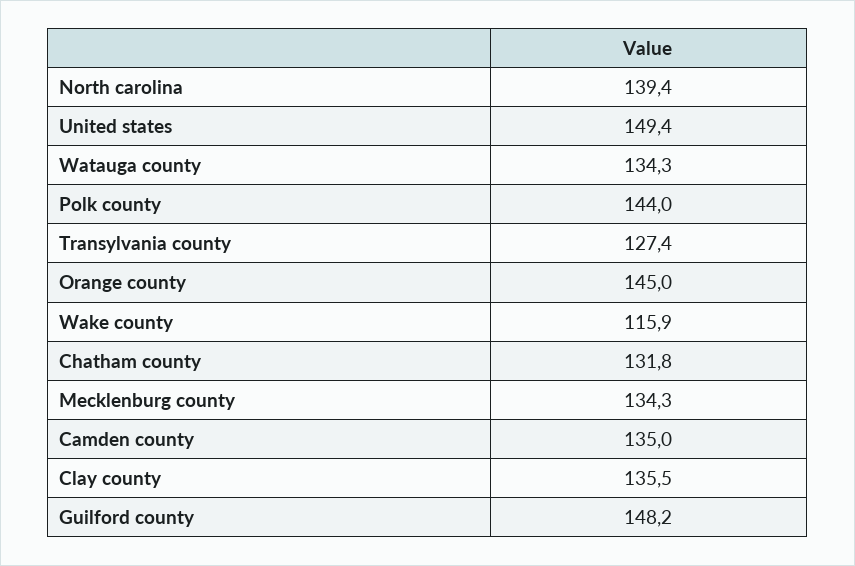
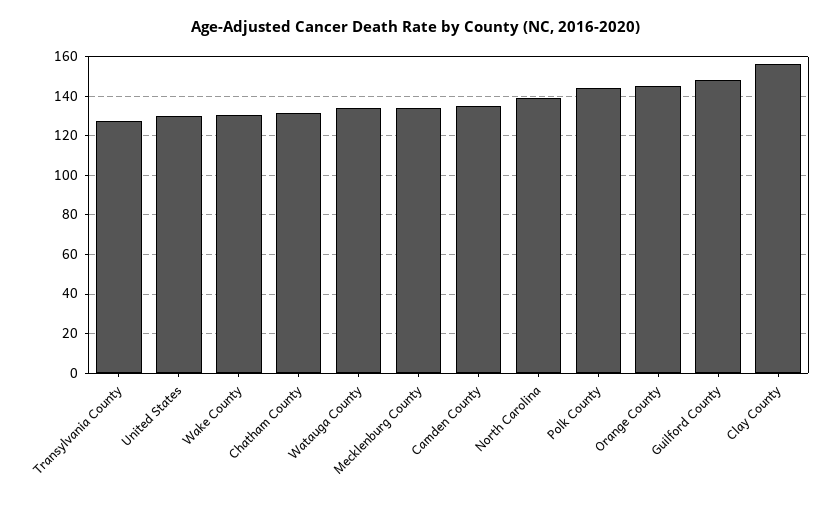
United states: 149.4 -> 130
Wake county: 115.9 -> 130
Clay county: 135.5 -> 155

